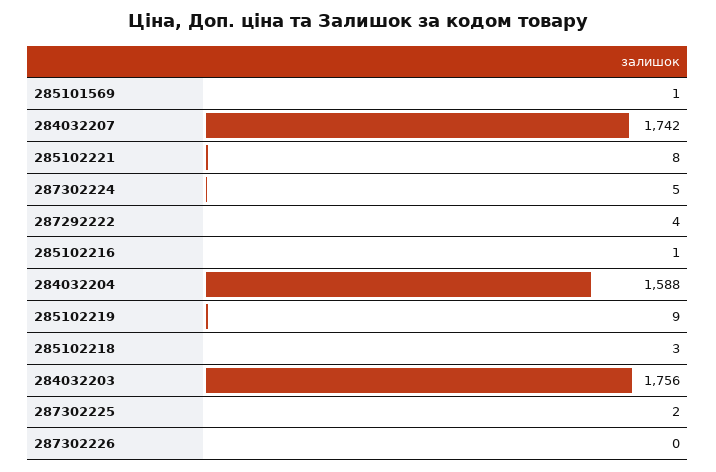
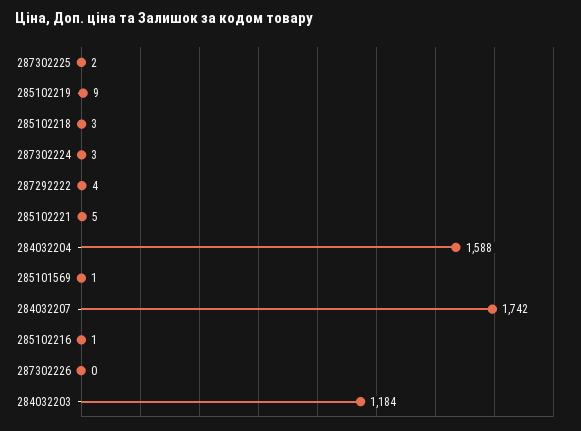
285102221: 8 -> 5
287302224: 5 -> 3
284032203: 1756 -> 1184

